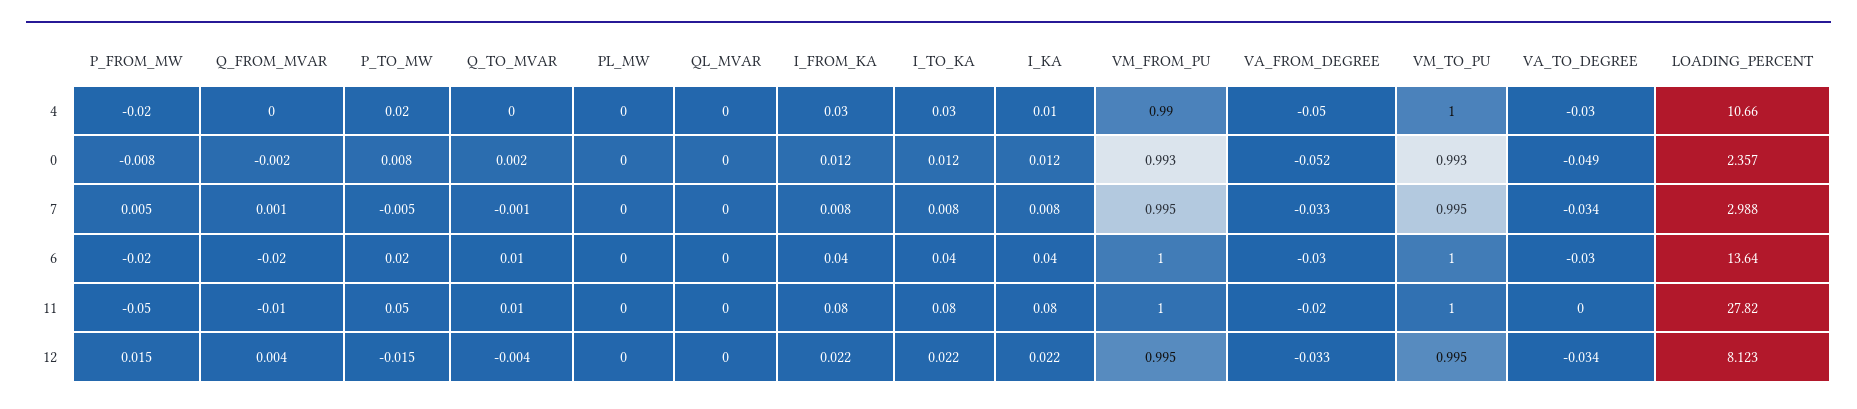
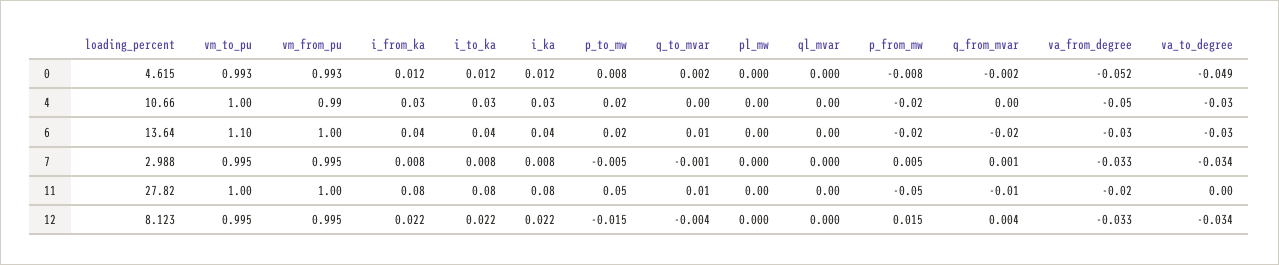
I_KA, 4: 0.01 -> 0.03
LOADING_PERCENT, 0: 2.357 -> 4.615
VM_TO_PU, 6: 1 -> 1.1

